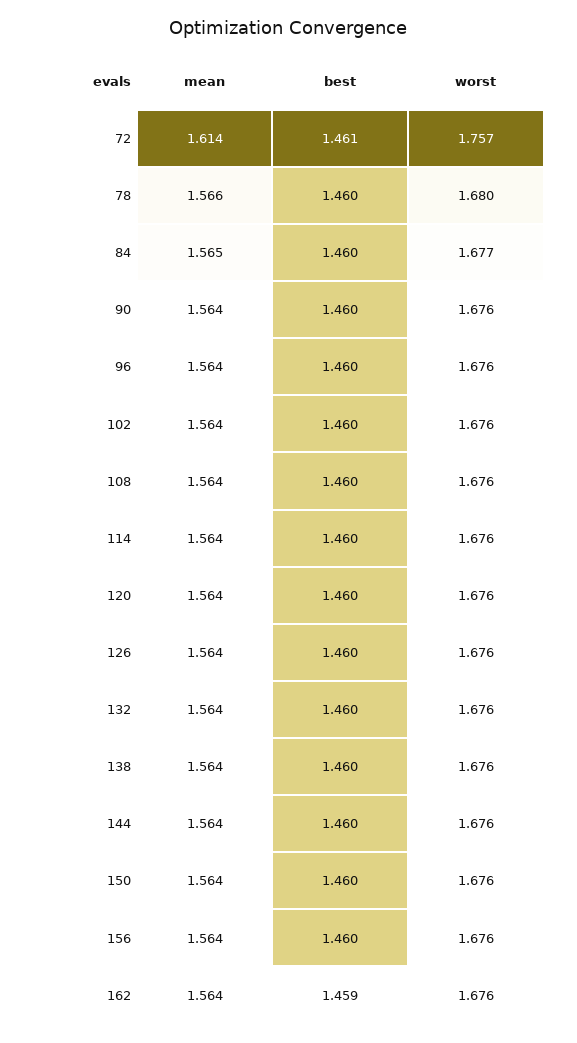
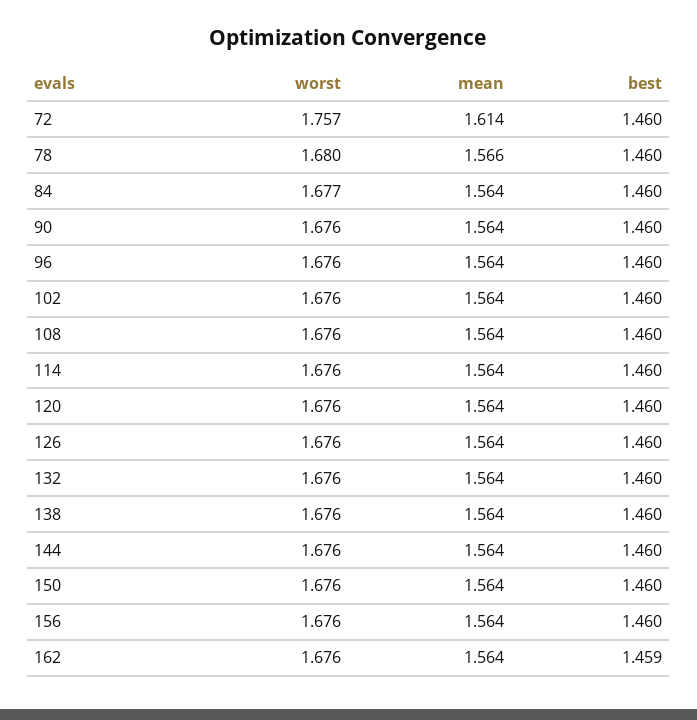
best, 72: 1.461 -> 1.46
mean, 84: 1.565 -> 1.564

